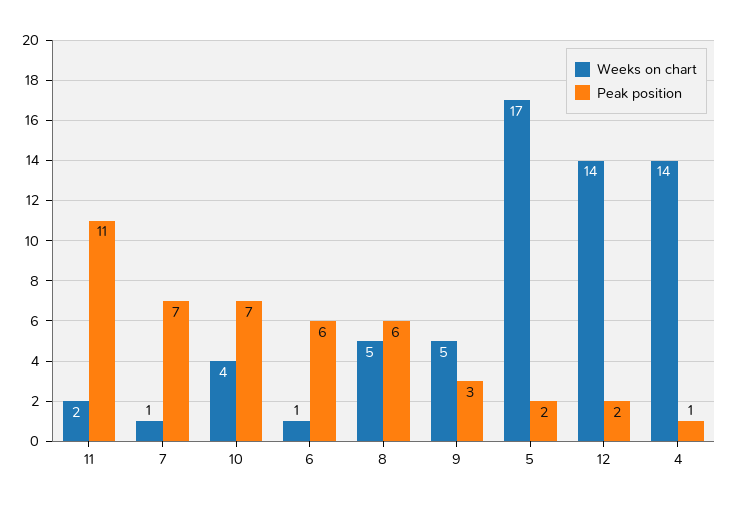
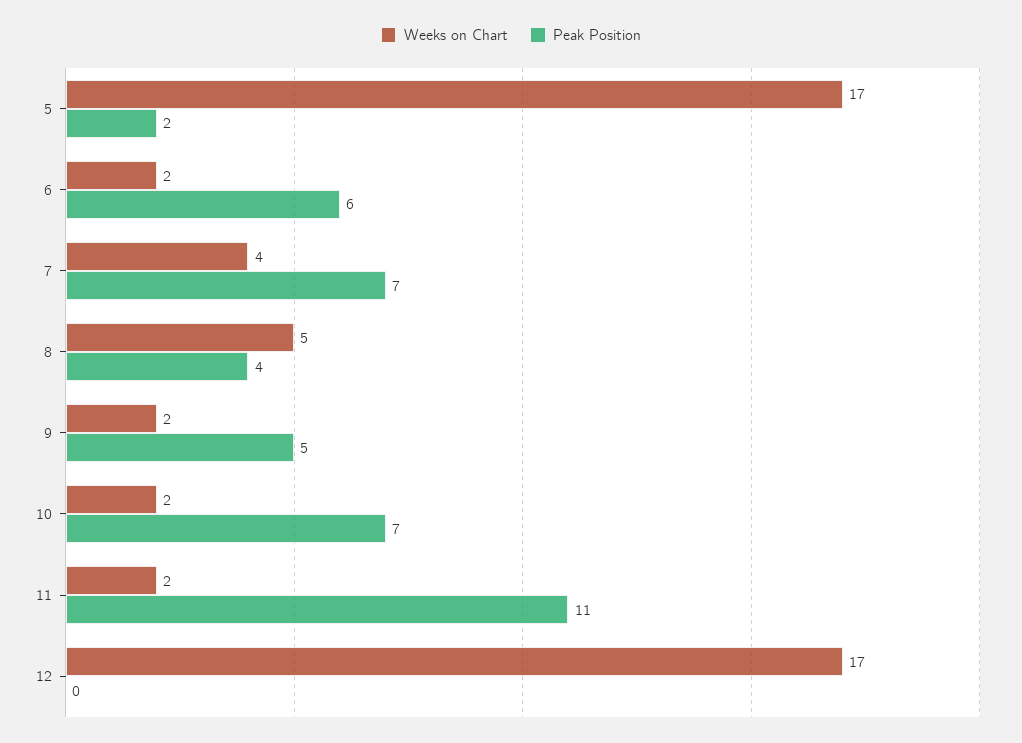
Weeks on chart, 7: 1 -> 4
Weeks on chart, 10: 4 -> 2
Weeks on chart, 6: 1 -> 2
Peak position, 8: 6 -> 4
Weeks on chart, 9: 5 -> 2
Peak position, 9: 3 -> 5
Weeks on chart, 12: 14 -> 17
Peak position, 12: 2 -> 0
Weeks on chart, 4: 14 -> none
Peak position, 4: 1 -> none

